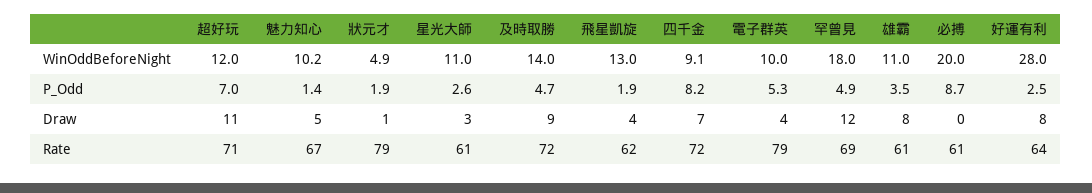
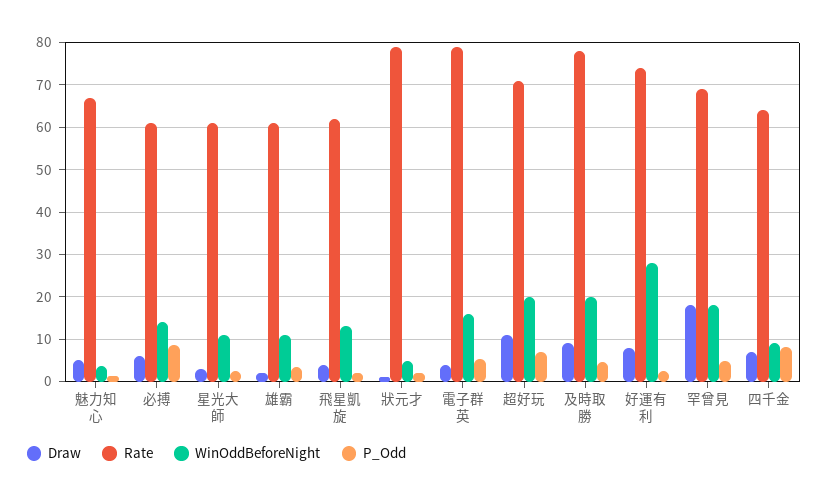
WinOddBeforeNight, 超好玩: 12 -> 20
WinOddBeforeNight, 魅力知心: 10.2 -> 4
WinOddBeforeNight, 及時取勝: 14 -> 20
WinOddBeforeNight, 電子群英: 10 -> 16
WinOddBeforeNight, 必搏: 20 -> 14
Draw, 罕曾見: 12 -> 18
Draw, 雄霸: 8 -> 2
Draw, 必搏: 0 -> 6
Rate, 及時取勝: 72 -> 78
Rate, 四千金: 72 -> 64
Rate, 好運有利: 64 -> 74

